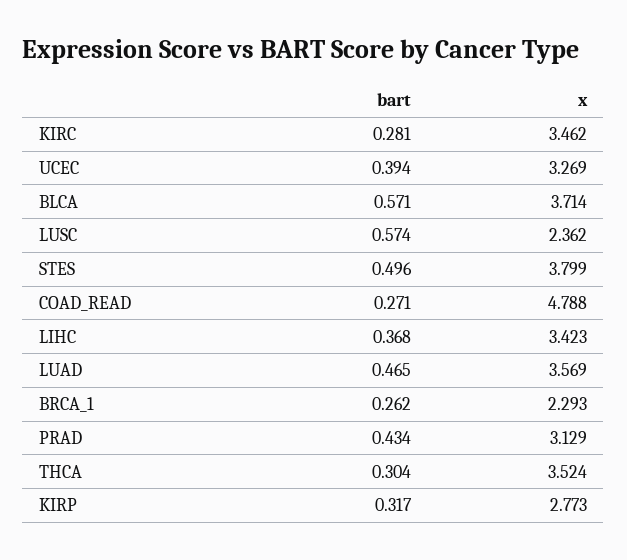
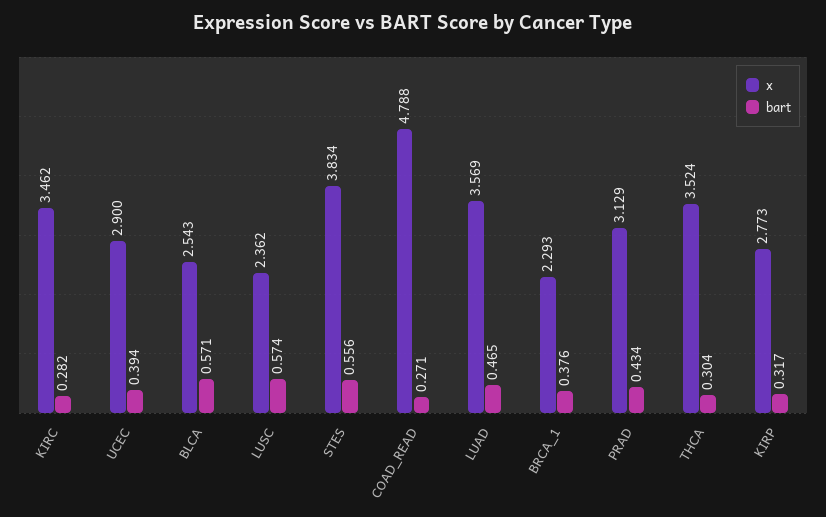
bart, KIRC: 0.281 -> 0.282
x, UCEC: 3.269 -> 2.9
x, BLCA: 3.714 -> 2.543
bart, STES: 0.496 -> 0.556
x, STES: 3.799 -> 3.834
bart, LIHC: 0.368 -> none
x, LIHC: 3.423 -> none
bart, BRCA_1: 0.262 -> 0.376

